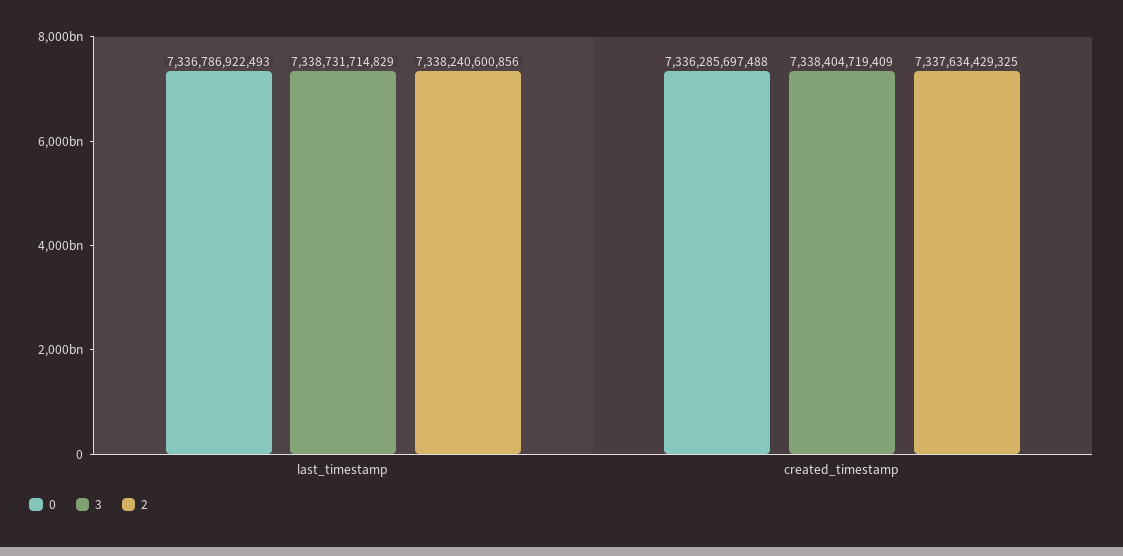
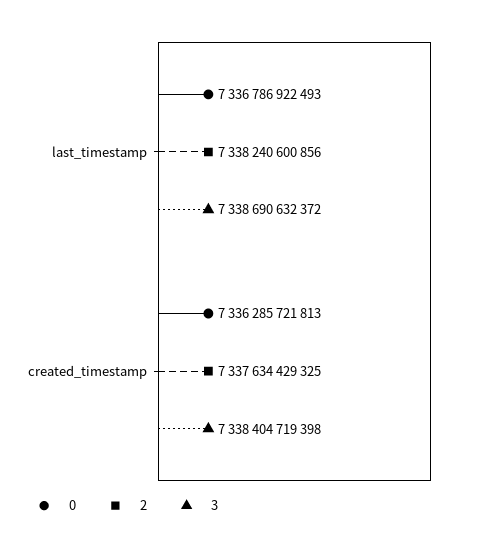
3, last_timestamp: 7338731714829 -> 7338690632372
0, created_timestamp: 7336285697488 -> 7336285721813
3, created_timestamp: 7338404719409 -> 7338404719398

